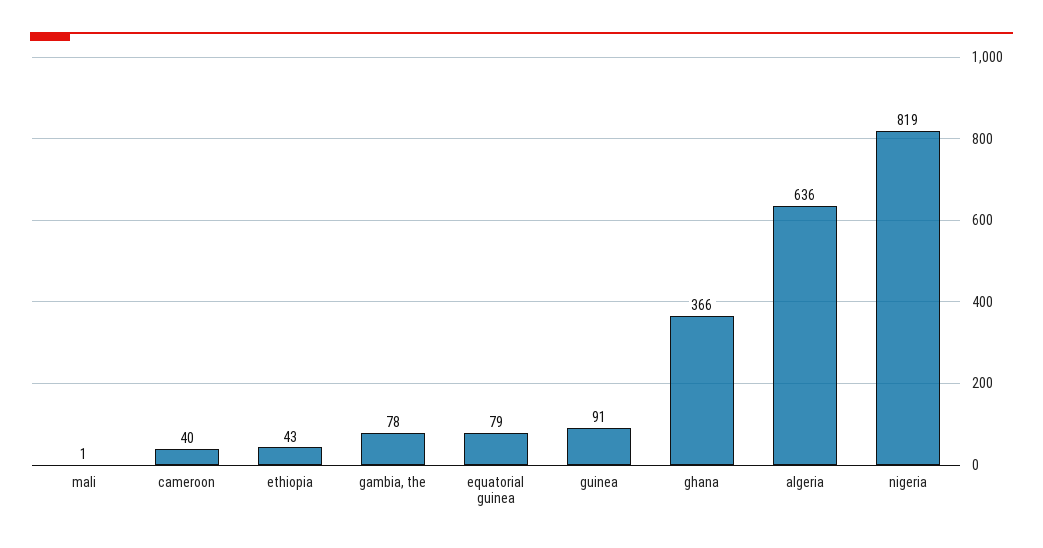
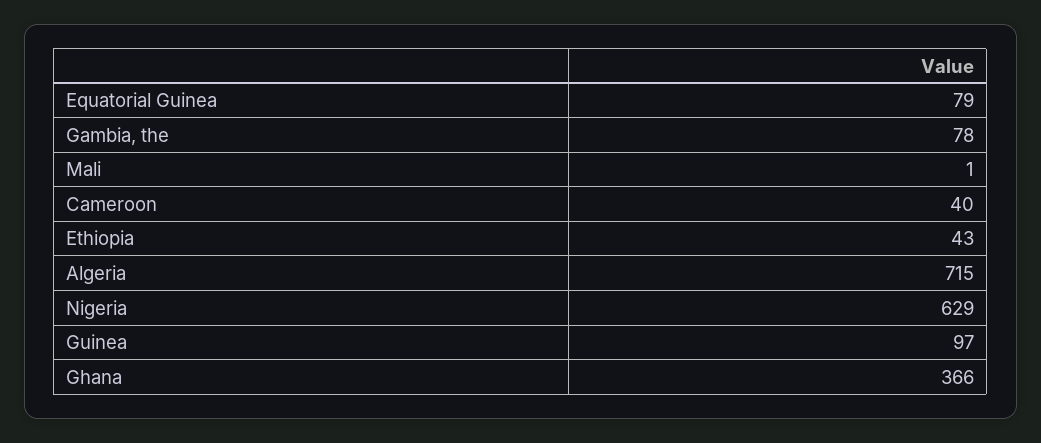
guinea: 91 -> 97
algeria: 636 -> 715
nigeria: 819 -> 629

